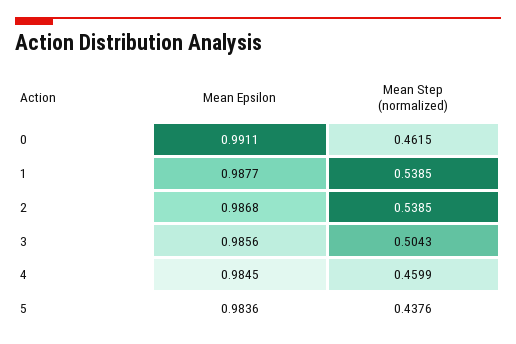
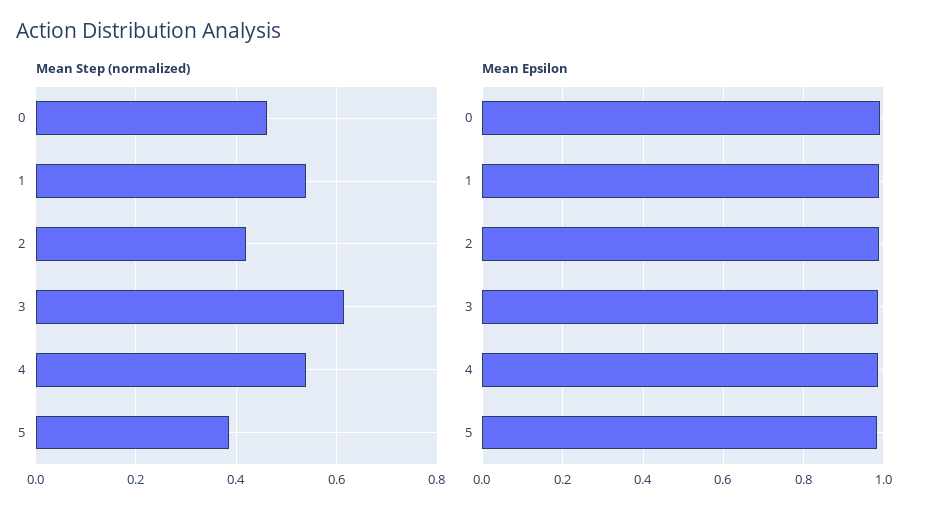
Mean Step (normalized), 2: 0.5385 -> 0.42
Mean Step (normalized), 3: 0.5043 -> 0.62
Mean Step (normalized), 4: 0.4599 -> 0.54
Mean Step (normalized), 5: 0.4376 -> 0.38

